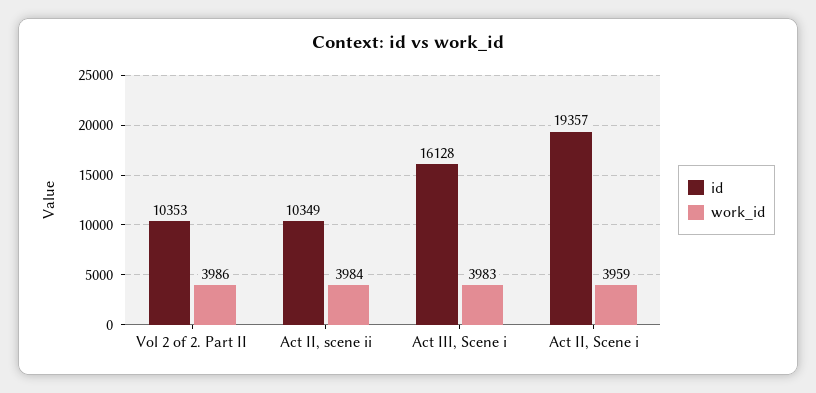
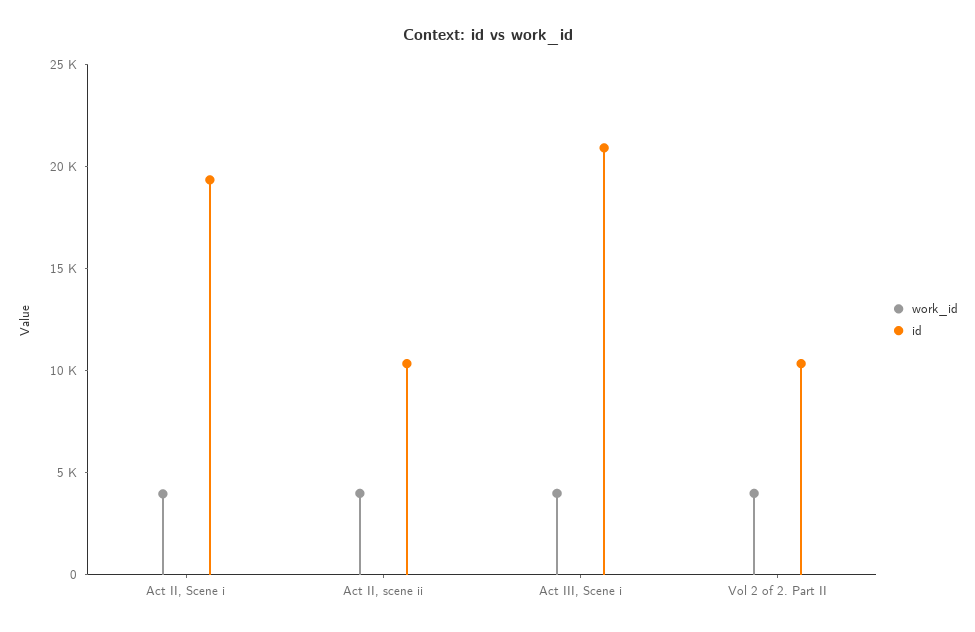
id, Act III, Scene i: 16128 -> 21000

